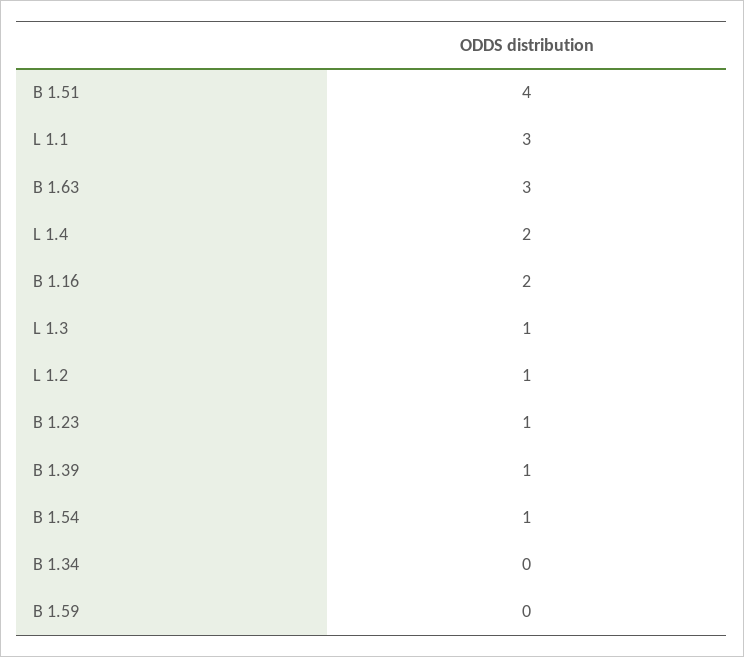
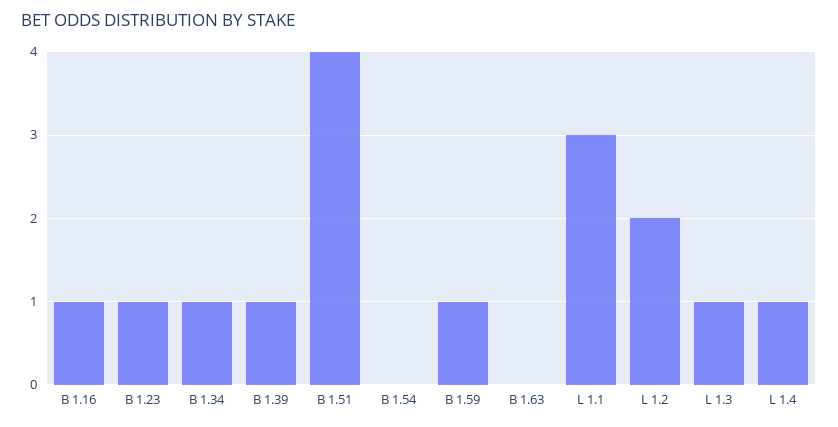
B 1.63: 3 -> 0
L 1.4: 2 -> 1
B 1.16: 2 -> 1
L 1.2: 1 -> 2
B 1.54: 1 -> 0
B 1.34: 0 -> 1
B 1.59: 0 -> 1

